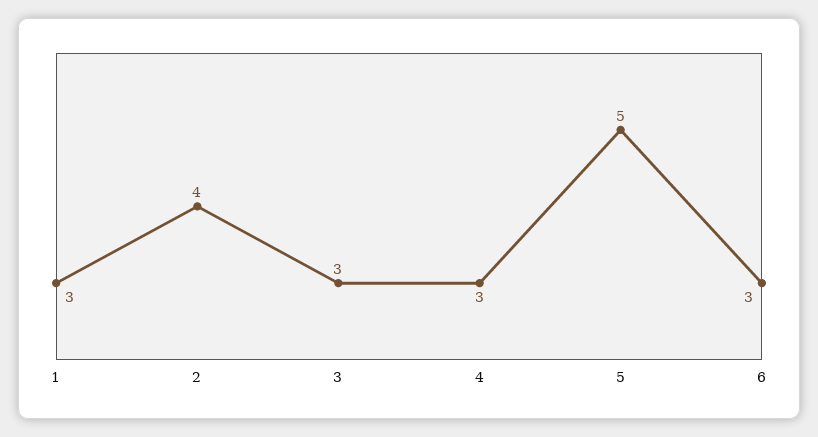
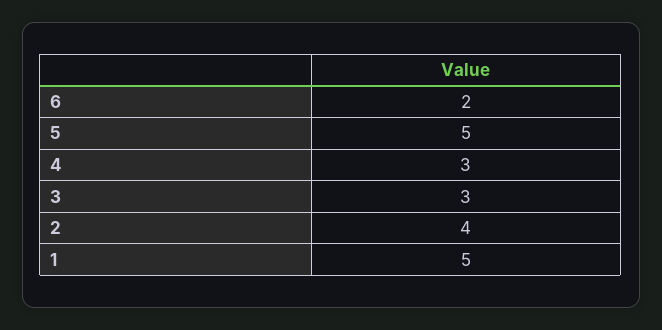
1: 3 -> 5
6: 3 -> 2

